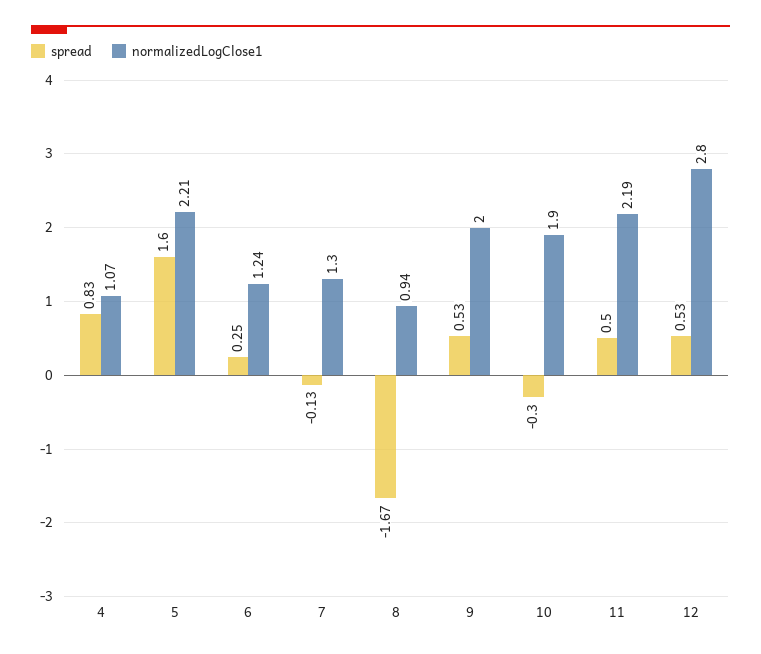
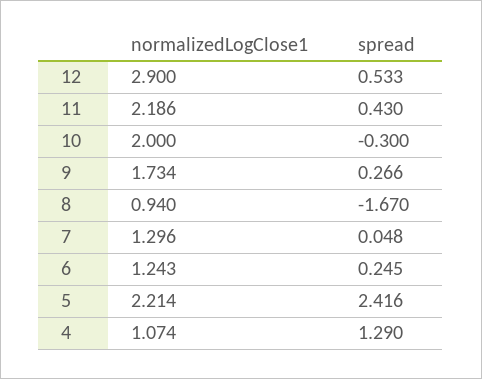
spread, 4: 0.83 -> 1.29
spread, 5: 1.6 -> 2.416
spread, 7: -0.13 -> 0.048
spread, 9: 0.53 -> 0.266
normalizedLogClose1, 9: 2 -> 1.734
normalizedLogClose1, 10: 1.9 -> 2
spread, 11: 0.5 -> 0.43
normalizedLogClose1, 12: 2.8 -> 2.9

